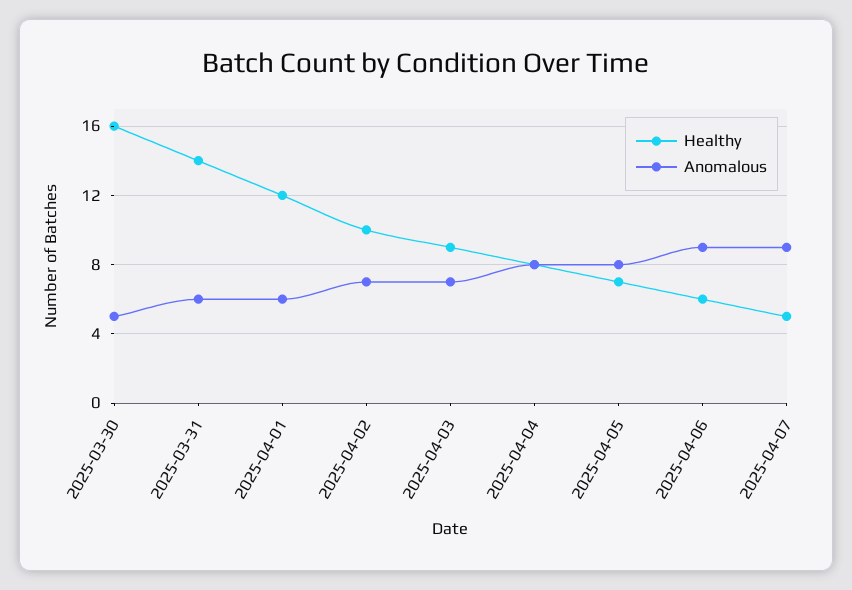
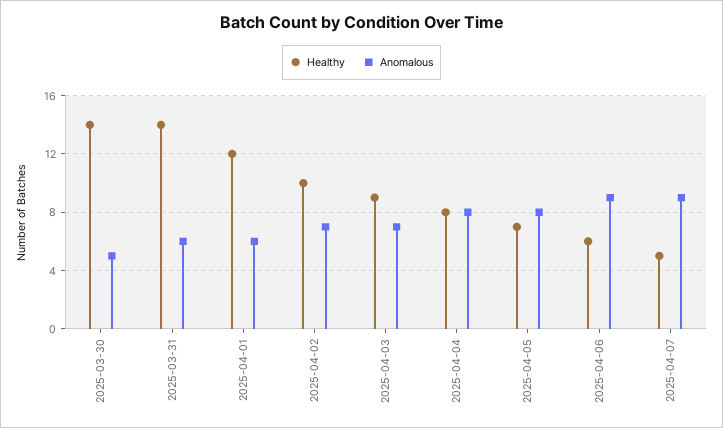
Healthy, 2025-03-30: 16 -> 14

